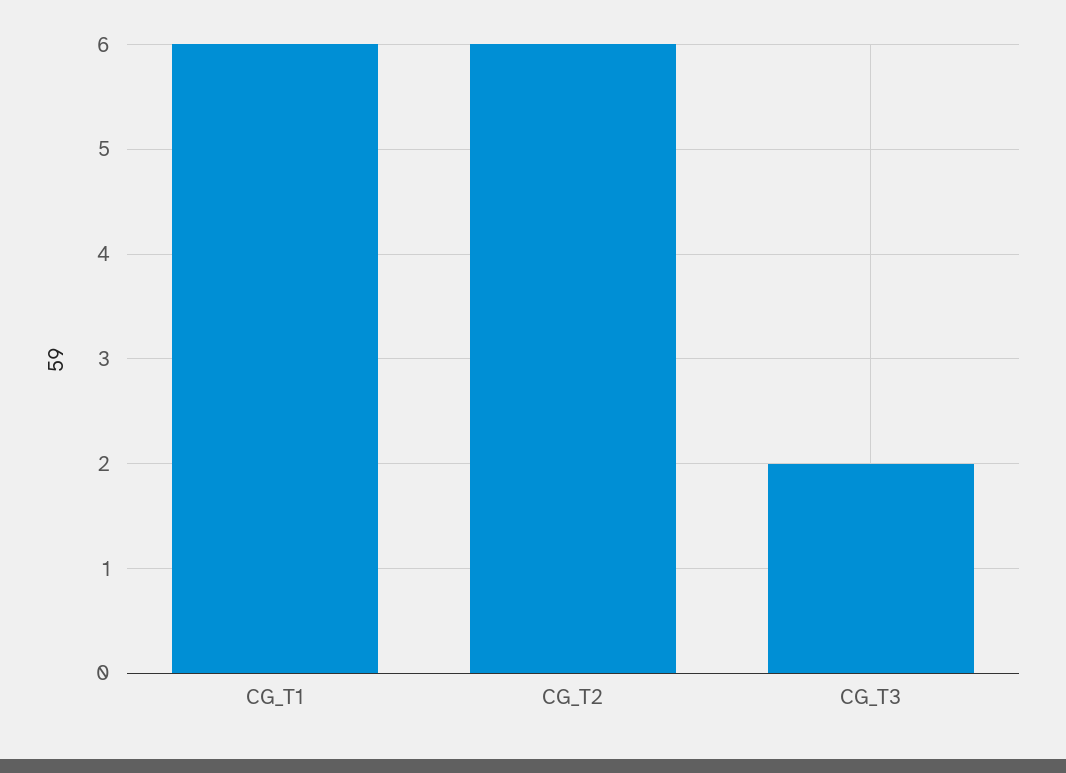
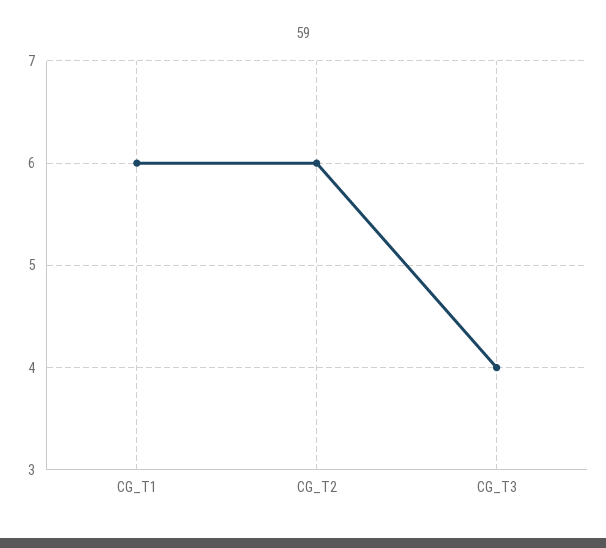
CG_T3: 2 -> 4

